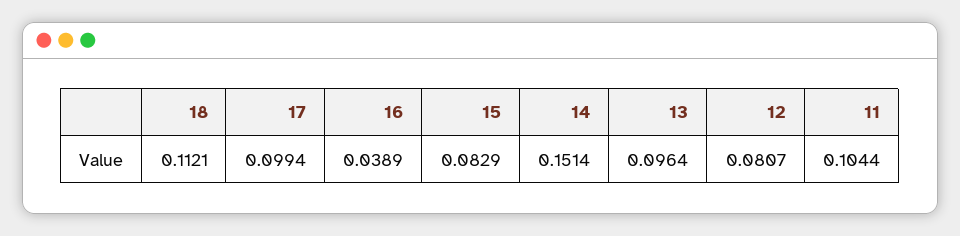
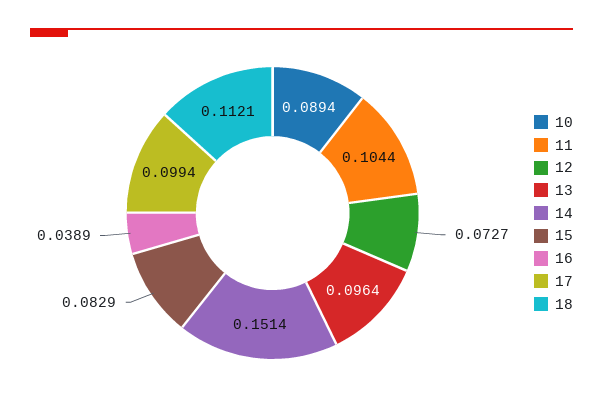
12: 0.0807 -> 0.0727
10: none -> 0.0894

